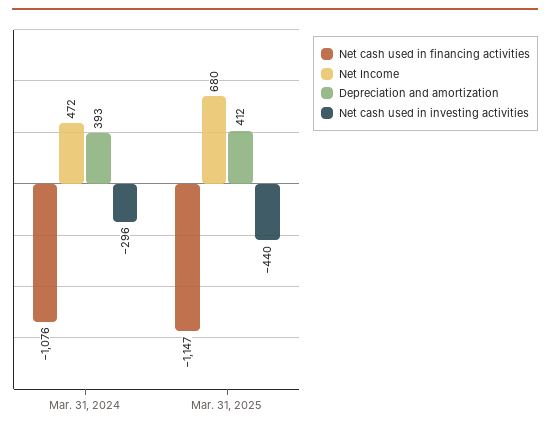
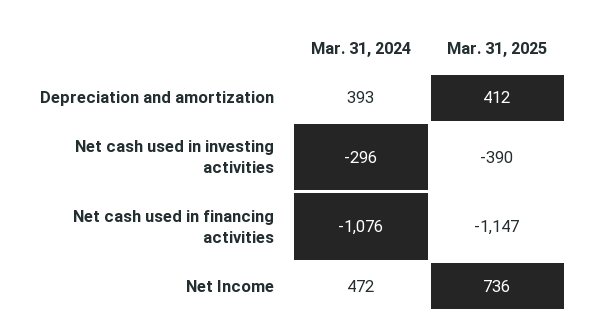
Net Income, Mar. 31, 2025: 680 -> 736
Net cash used in investing activities, Mar. 31, 2025: -440 -> -390

